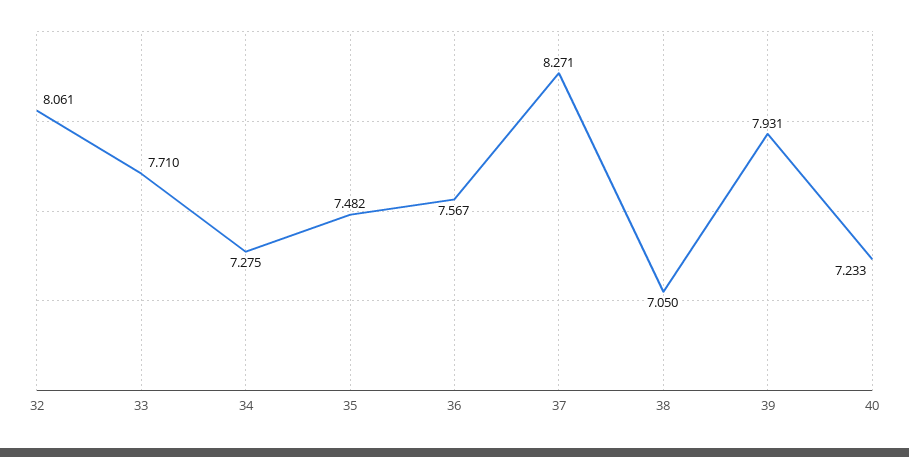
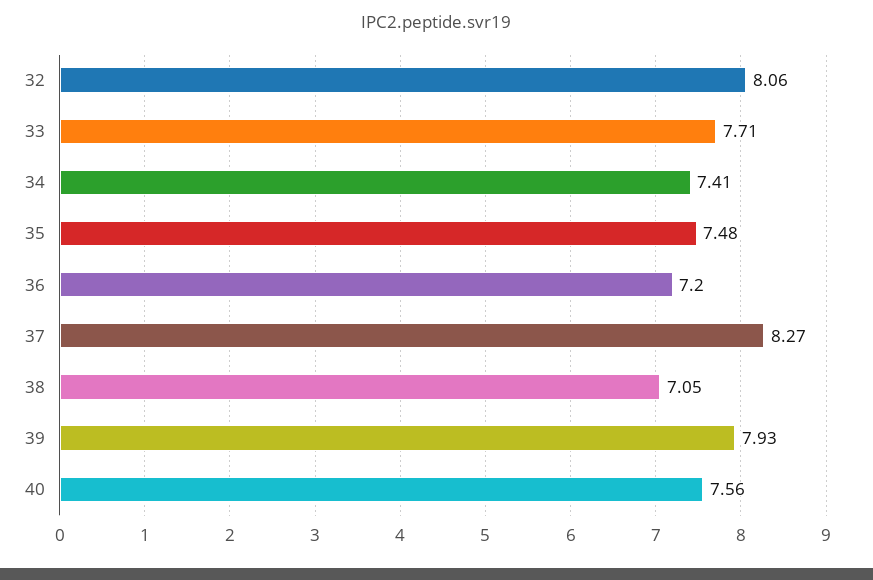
34: 7.275 -> 7.41
36: 7.567 -> 7.2
40: 7.233 -> 7.56

